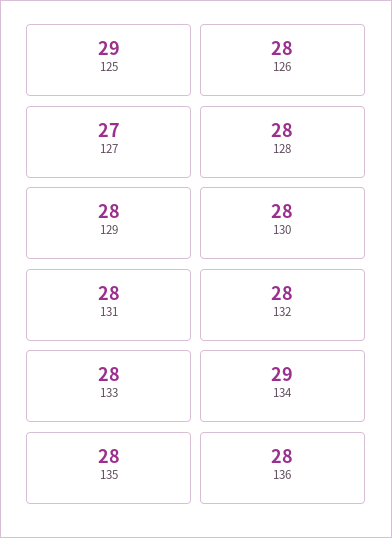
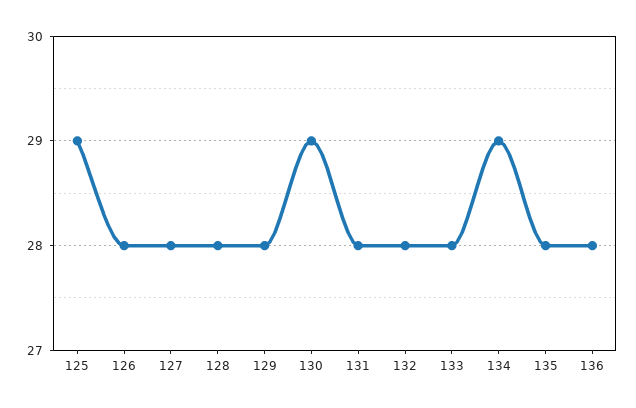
127: 27 -> 28
130: 28 -> 29

